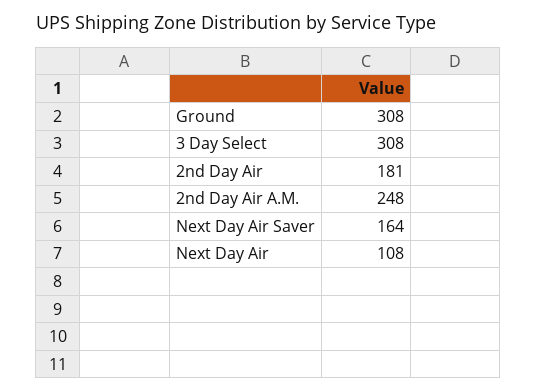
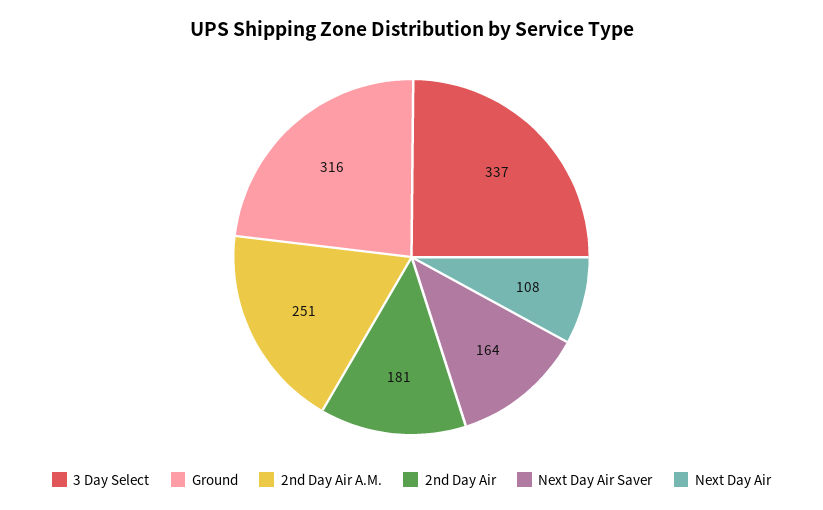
Ground: 308 -> 316
3 Day Select: 308 -> 337
2nd Day Air A.M.: 248 -> 251

